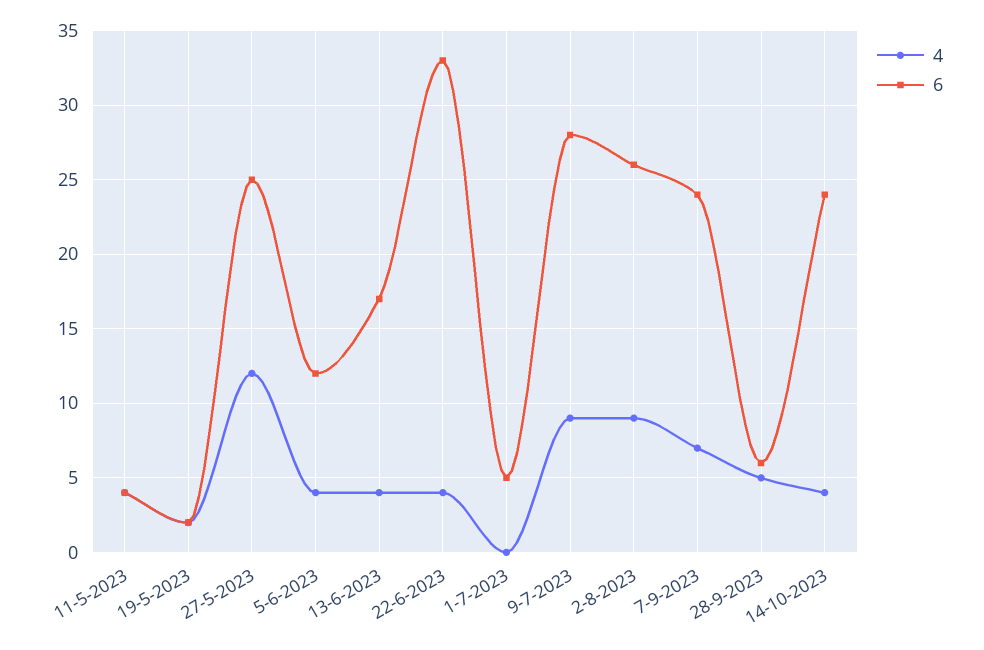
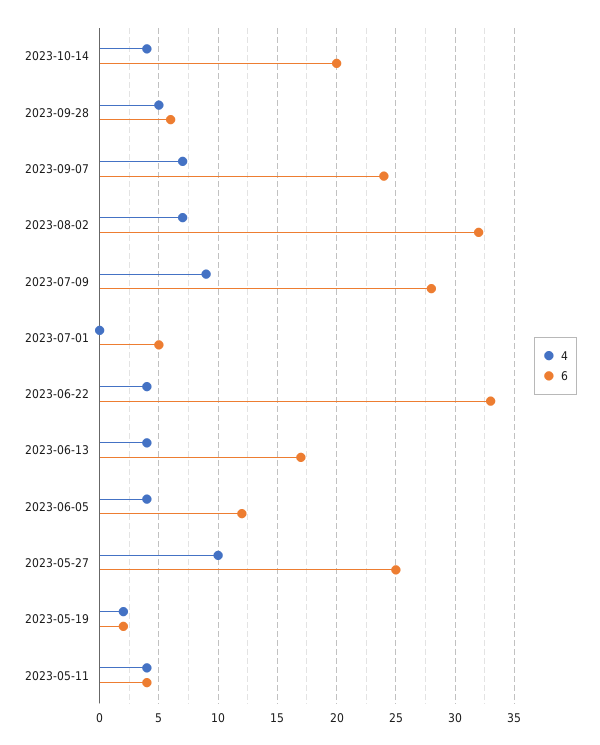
4, 27-5-2023: 12 -> 10
4, 2-8-2023: 9 -> 7
6, 2-8-2023: 26 -> 32
6, 14-10-2023: 24 -> 20

